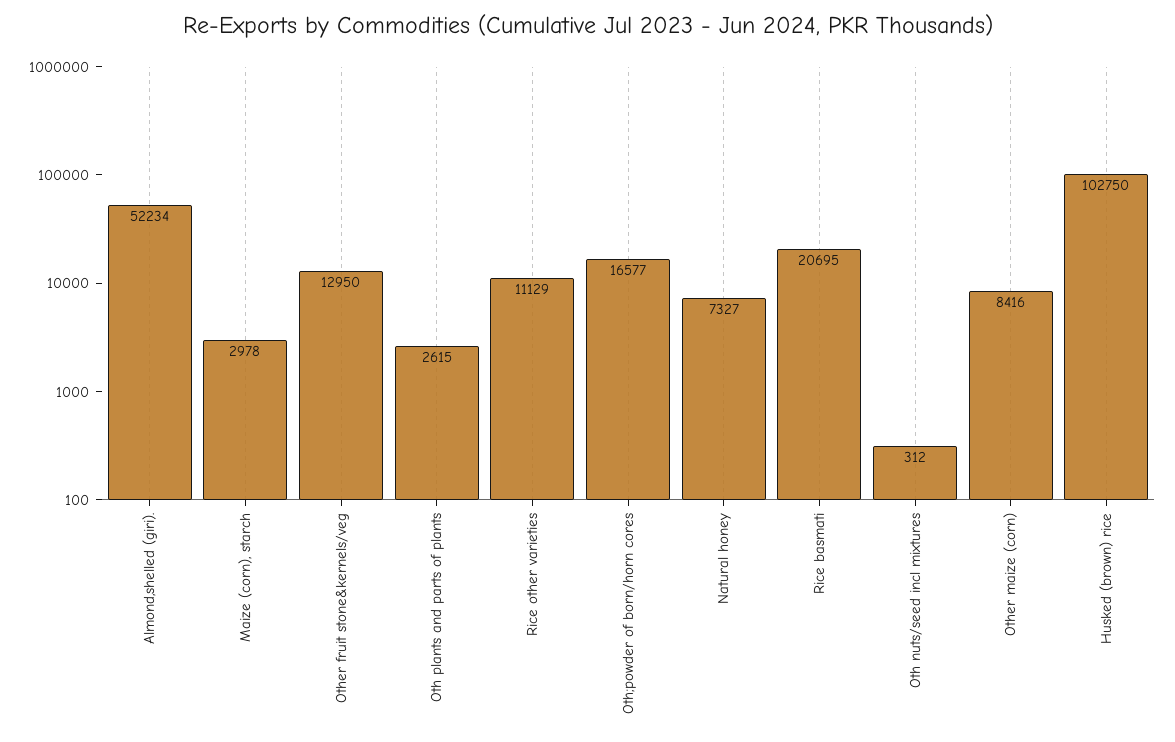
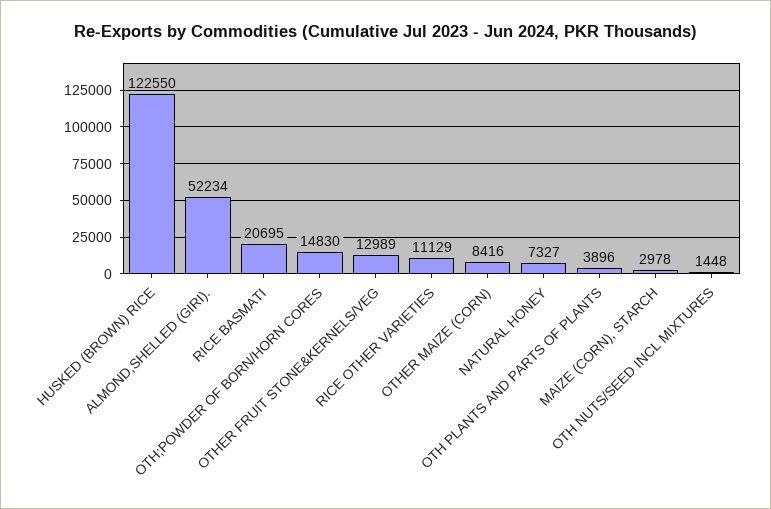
Other fruit stone&kernels/veg: 12950 -> 12989
Oth plants and parts of plants: 2615 -> 3896
Oth;powder of born/horn cores: 16577 -> 14830
Oth nuts/seed incl mixtures: 312 -> 1448
Husked (brown) rice: 102750 -> 122550

